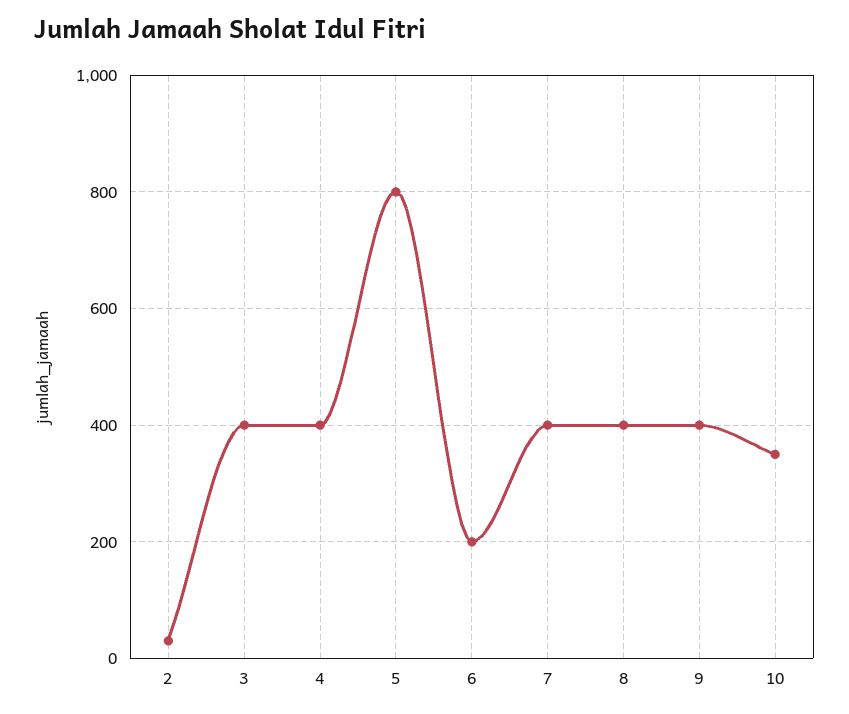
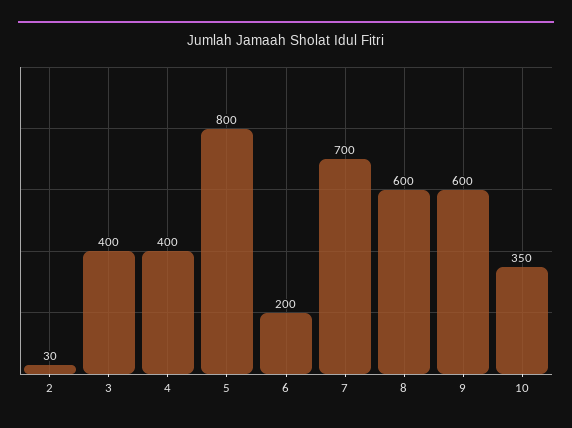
7: 400 -> 700
8: 400 -> 600
9: 400 -> 600

